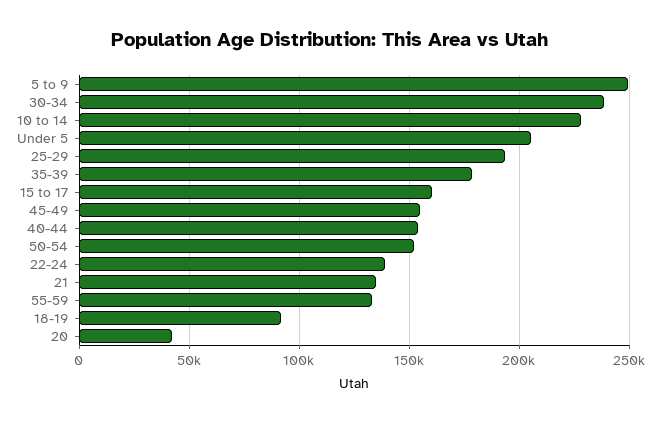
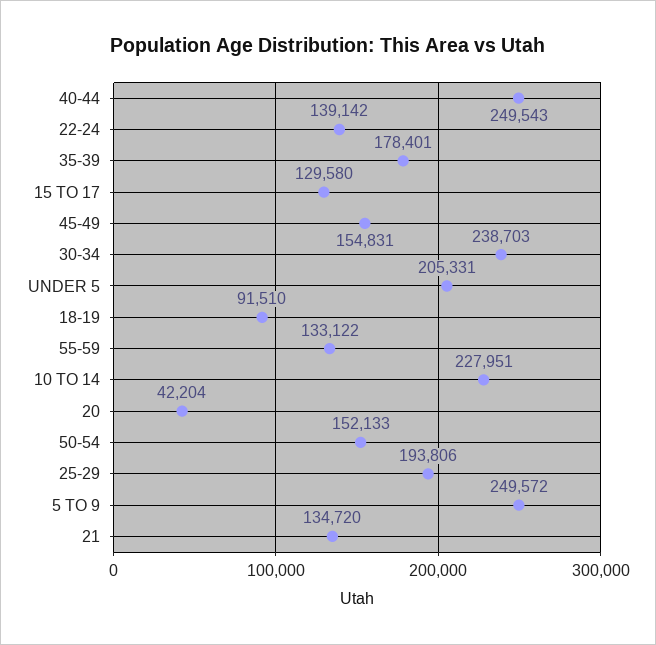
15 to 17: 160000 -> 129580
40-44: 155000 -> 249543

